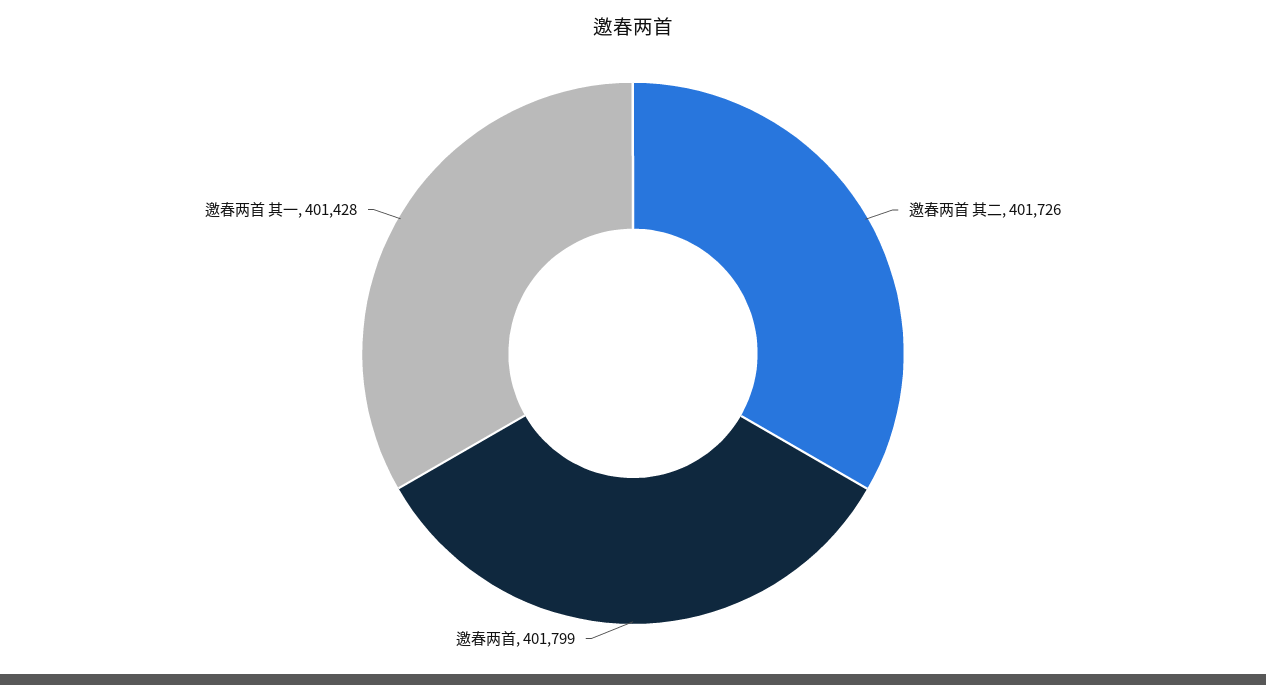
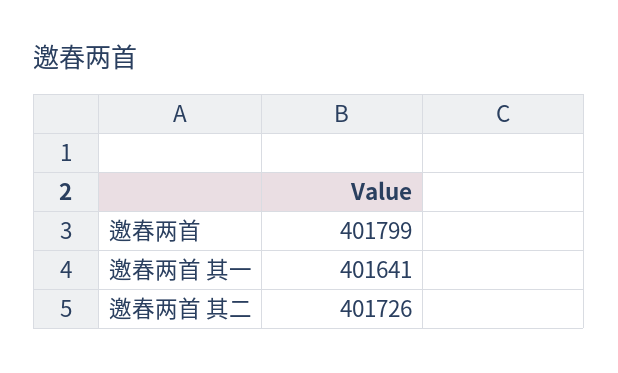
邀春两首 其一: 401428 -> 401641

